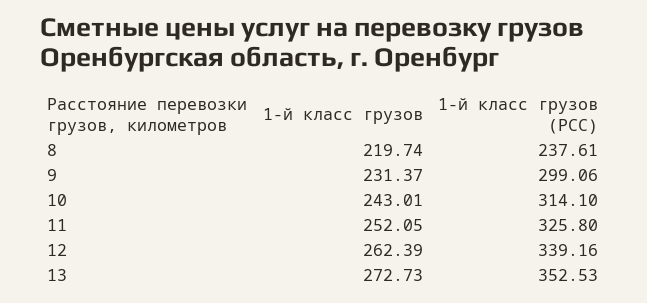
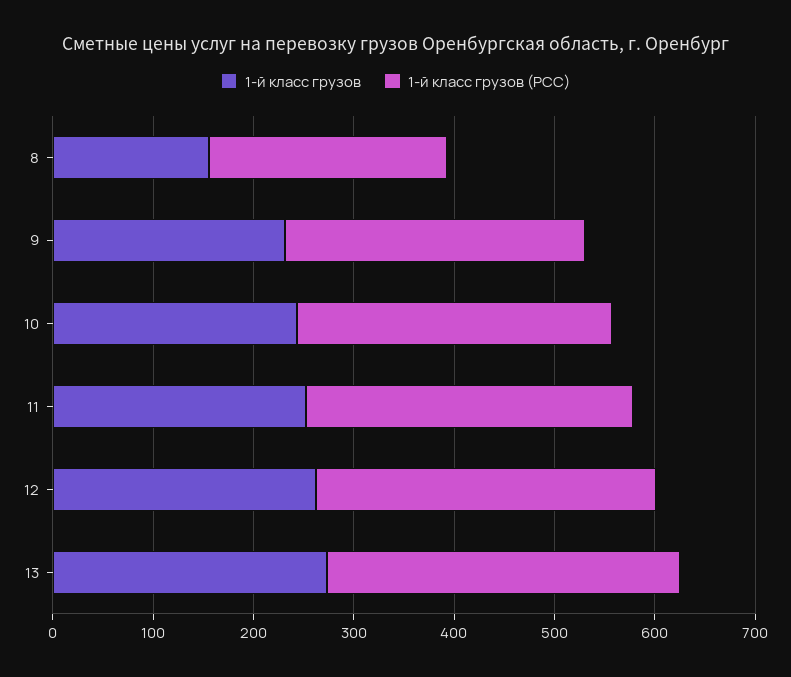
1-й класс грузов, 8: 219.74 -> 160

